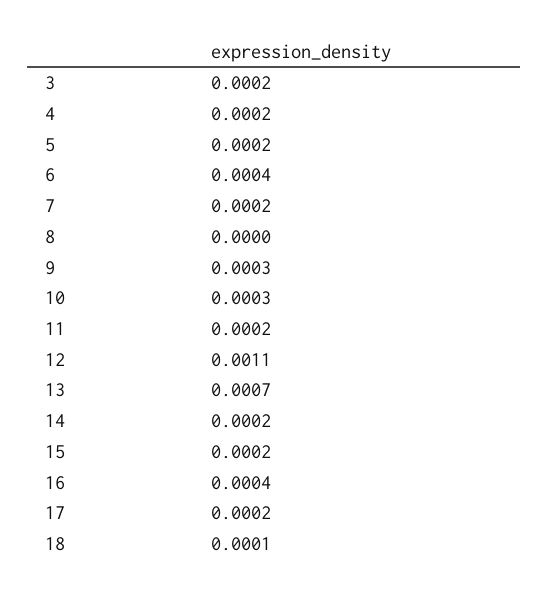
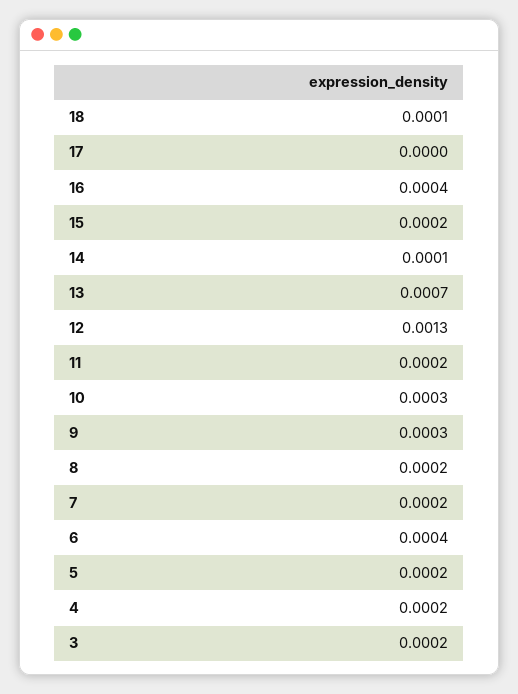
8: 0 -> 0.0002
12: 0.0011 -> 0.0013
14: 0.0002 -> 0.0001
17: 0.0002 -> 0

